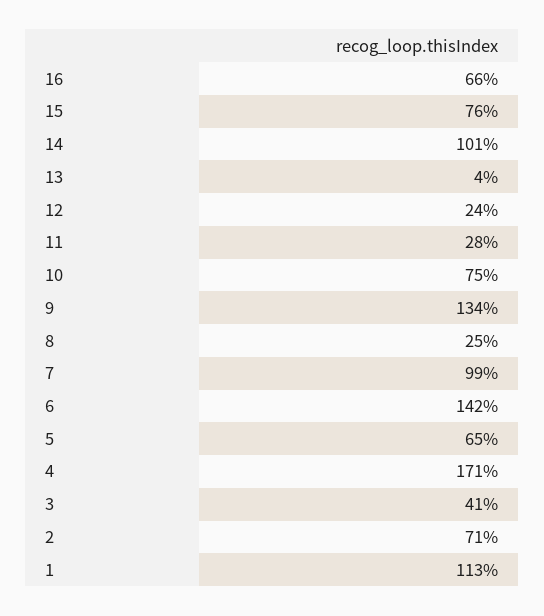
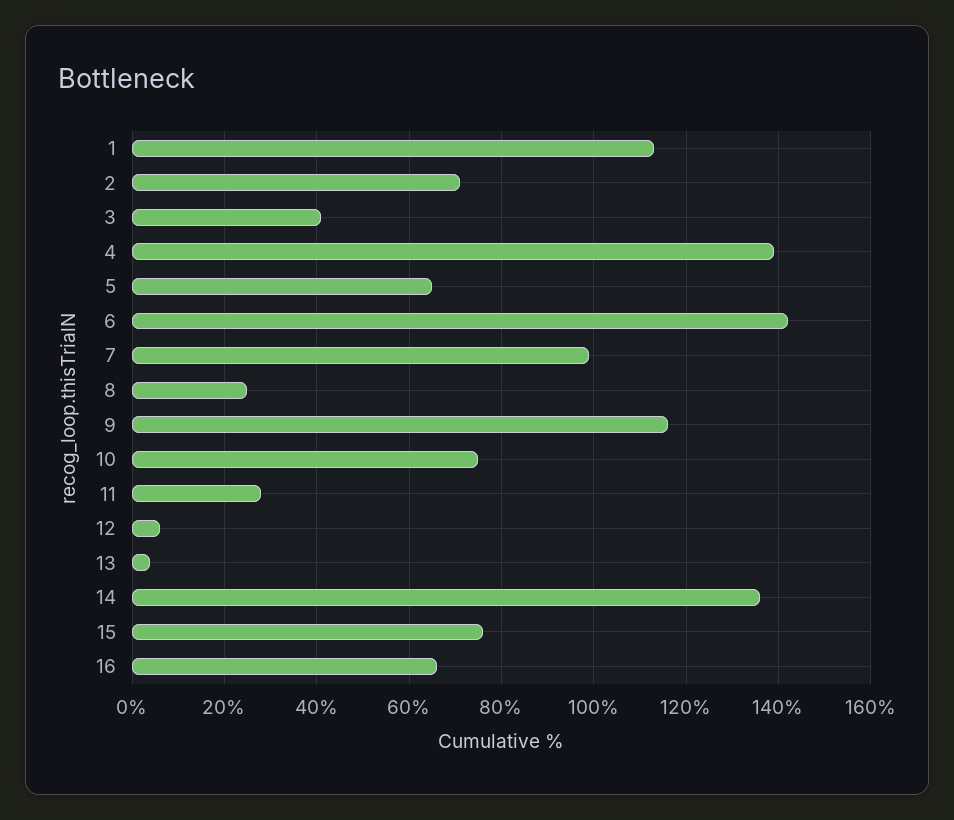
14: 101 -> 135
12: 24 -> 5
9: 134 -> 115
4: 171 -> 140

